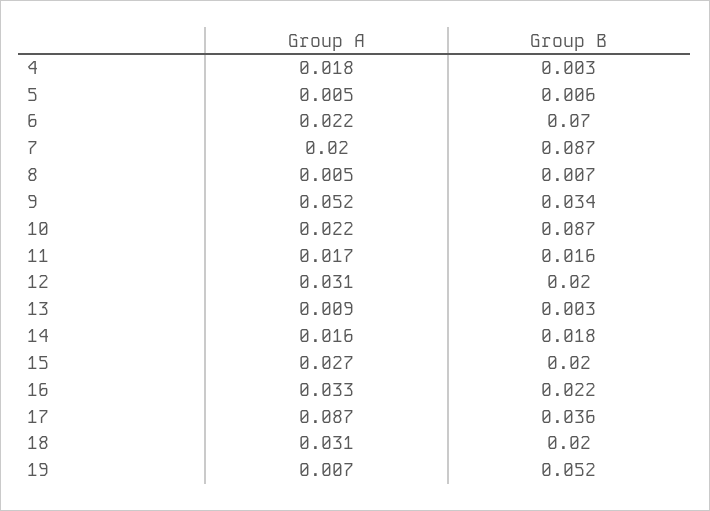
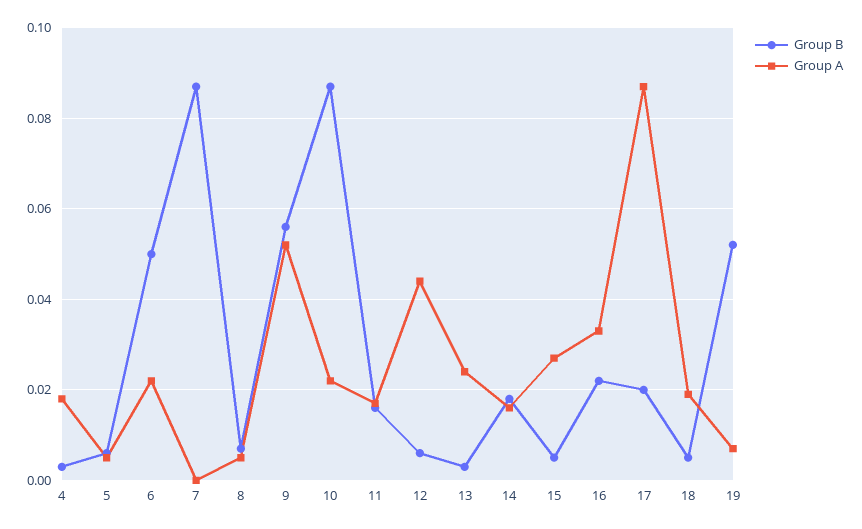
Group B, 6: 0.07 -> 0.05
Group A, 7: 0.02 -> 0
Group B, 9: 0.034 -> 0.055
Group A, 12: 0.031 -> 0.045
Group B, 12: 0.02 -> 0.005
Group A, 13: 0.009 -> 0.025
Group B, 15: 0.02 -> 0.005
Group B, 17: 0.036 -> 0.02
Group A, 18: 0.031 -> 0.02
Group B, 18: 0.02 -> 0.005

